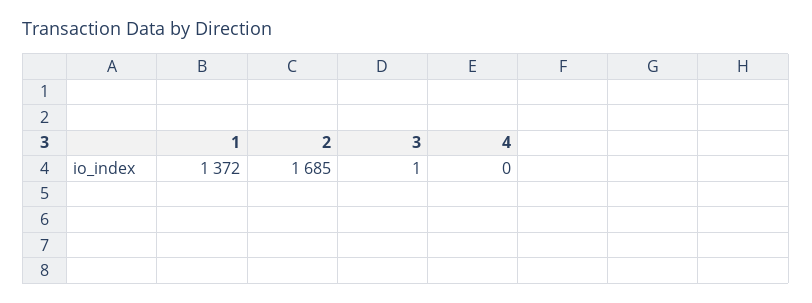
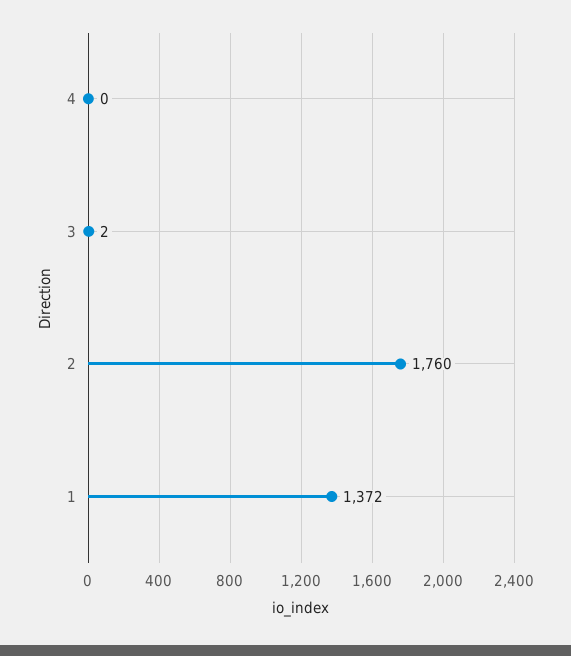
2: 1685 -> 1760
3: 1 -> 2

